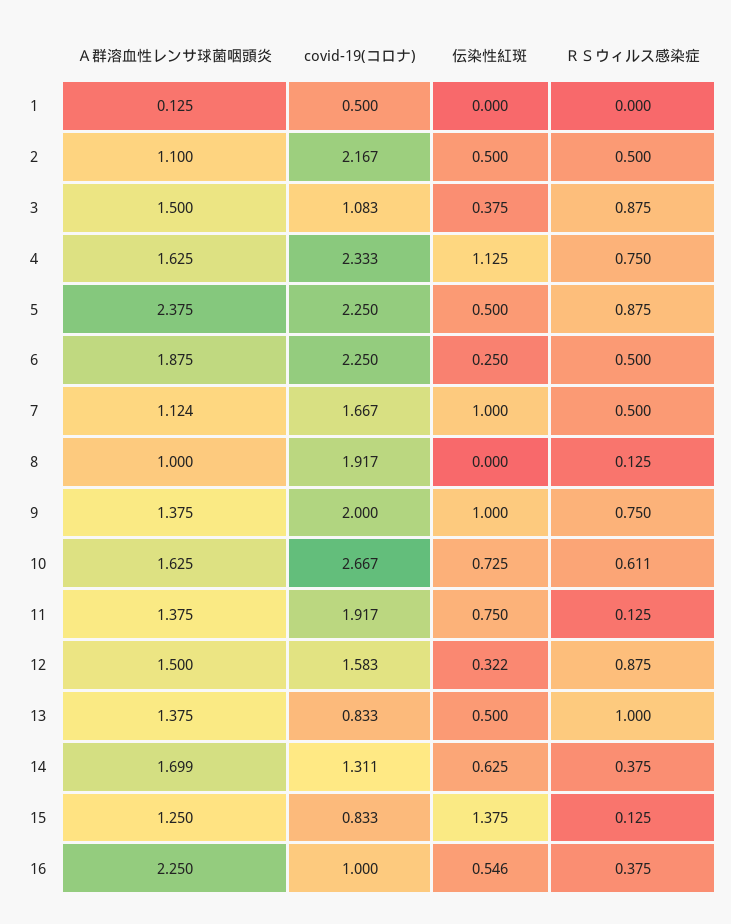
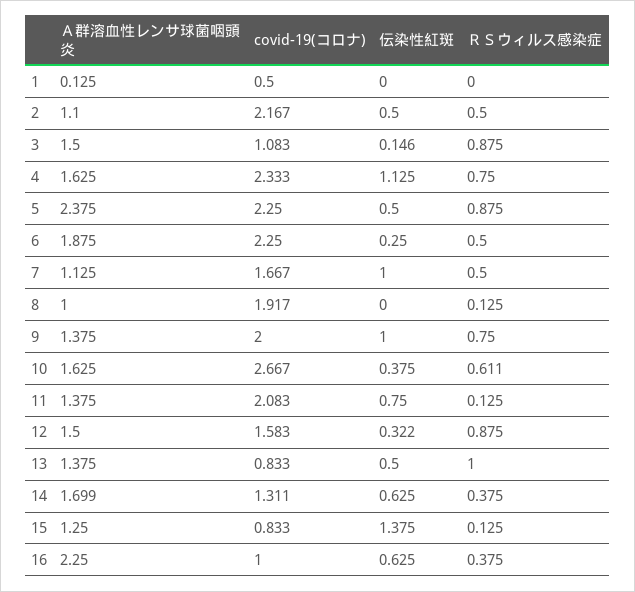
伝染性紅斑, 3: 0.375 -> 0.146
Ａ群溶血性レンサ球菌咽頭炎, 7: 1.124 -> 1.125
伝染性紅斑, 10: 0.725 -> 0.375
covid-19(コロナ), 11: 1.917 -> 2.083
伝染性紅斑, 16: 0.546 -> 0.625

